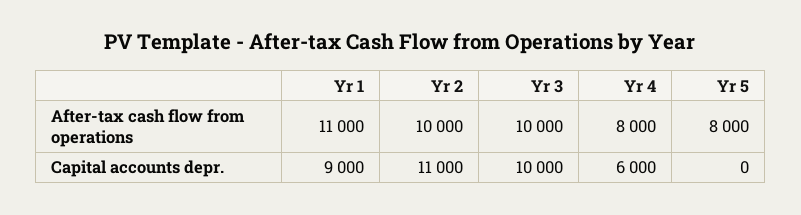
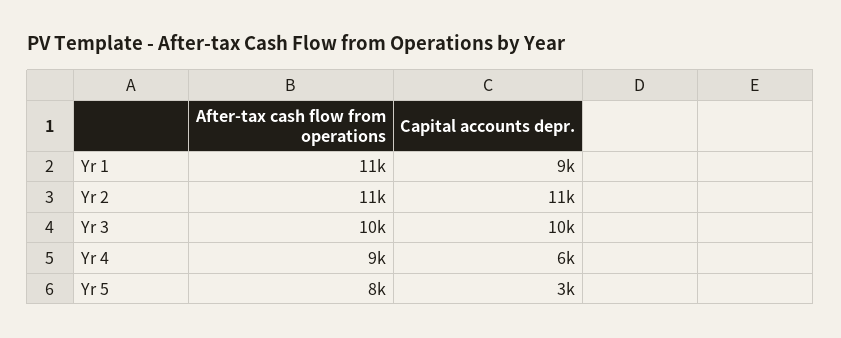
Yr 2, After-tax cash flow from operations: 10000 -> 11000
Yr 4, After-tax cash flow from operations: 8000 -> 9000
Yr 5, Capital accounts depr.: 0 -> 3000

